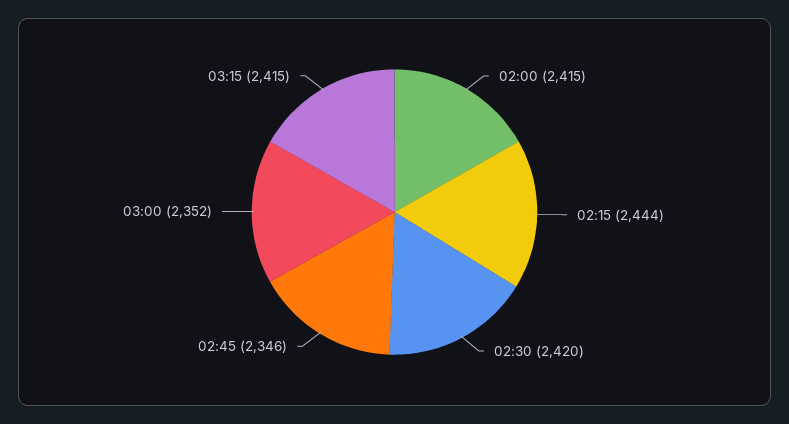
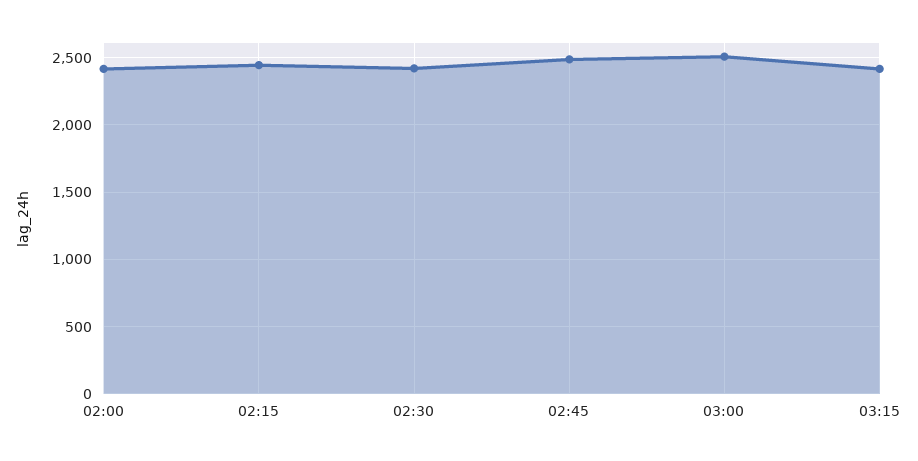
02:45: 2346 -> 2500
03:00: 2352 -> 2500

